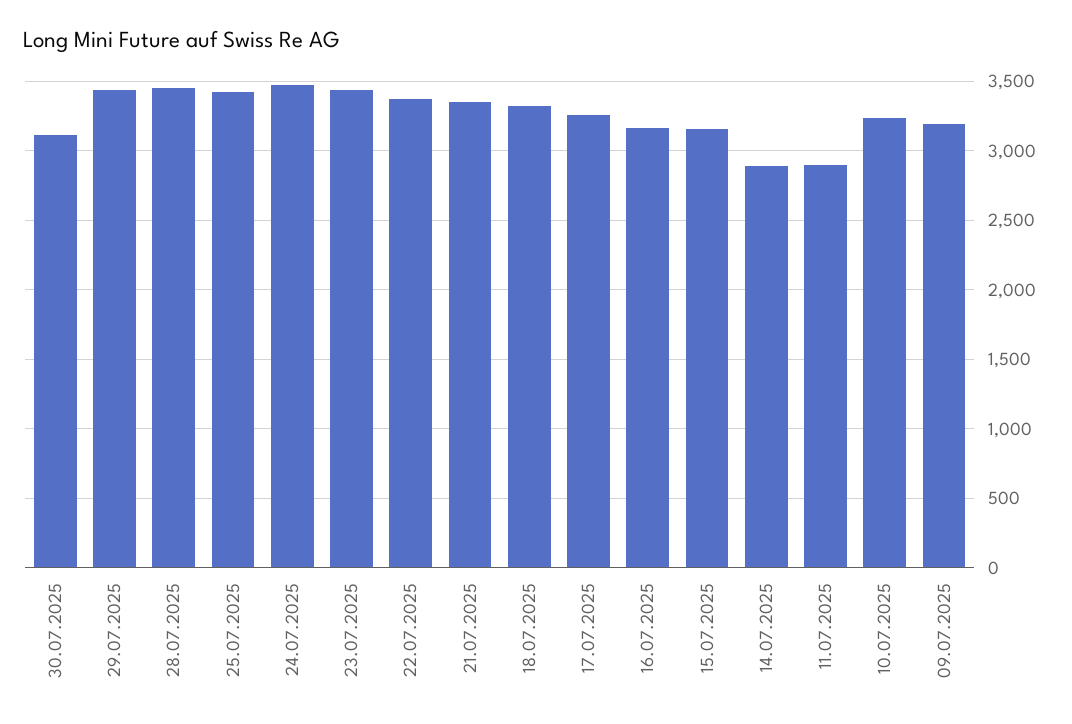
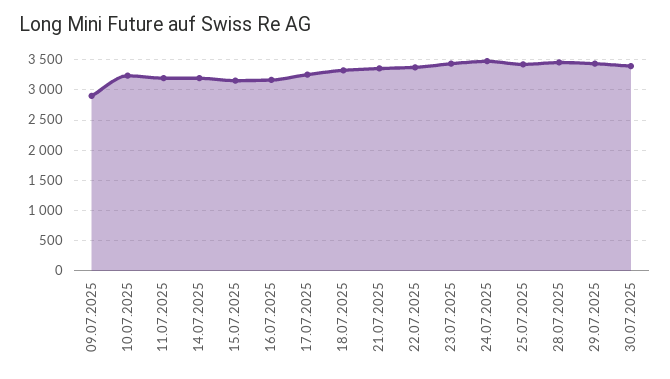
30.07.2025: 3100 -> 3400
14.07.2025: 2900 -> 3200
11.07.2025: 2900 -> 3200
09.07.2025: 3200 -> 2900

